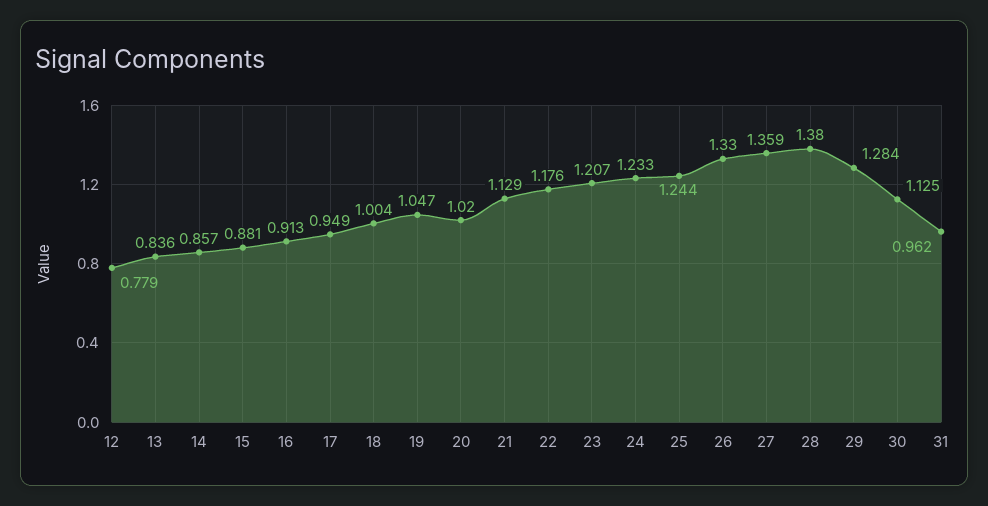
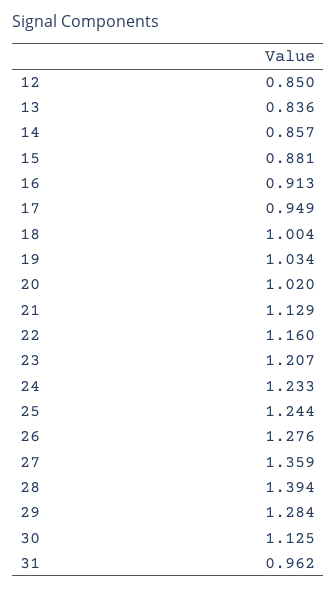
12: 0.779 -> 0.85
19: 1.047 -> 1.034
22: 1.176 -> 1.16
26: 1.33 -> 1.276
28: 1.38 -> 1.394

